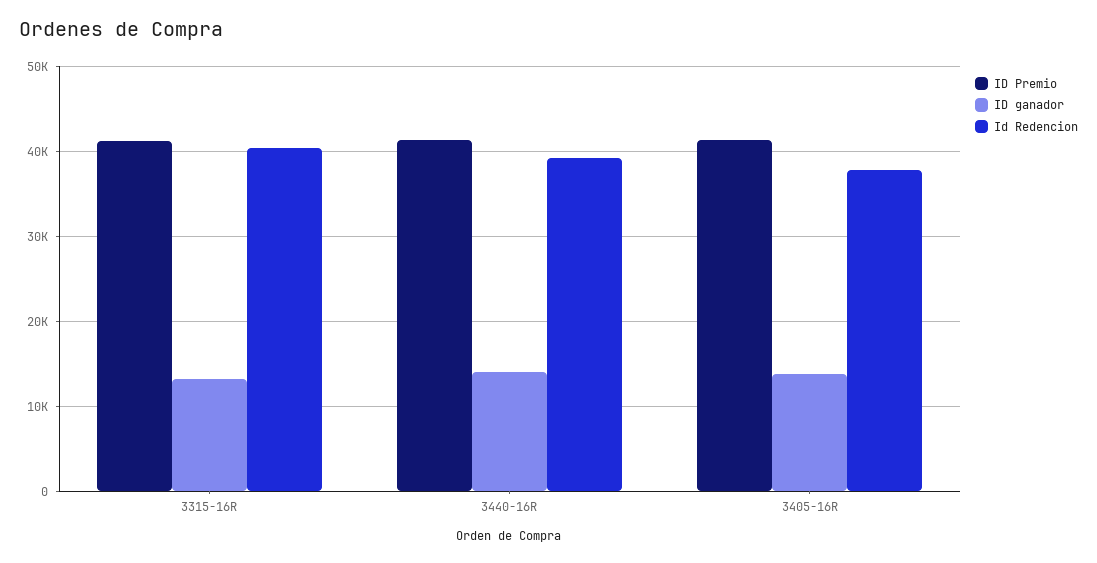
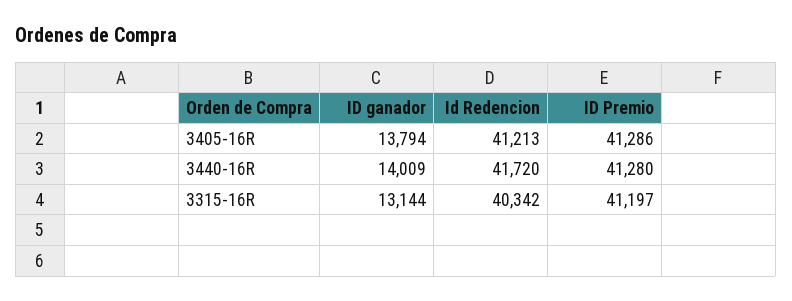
Id Redencion, 3440-16R: 39000 -> 41720
Id Redencion, 3405-16R: 38000 -> 41213

